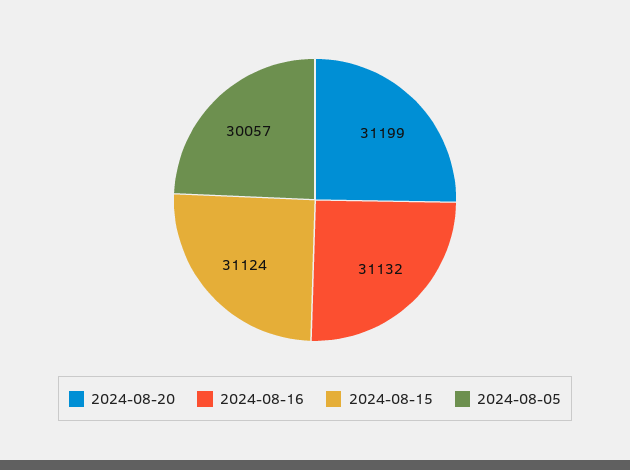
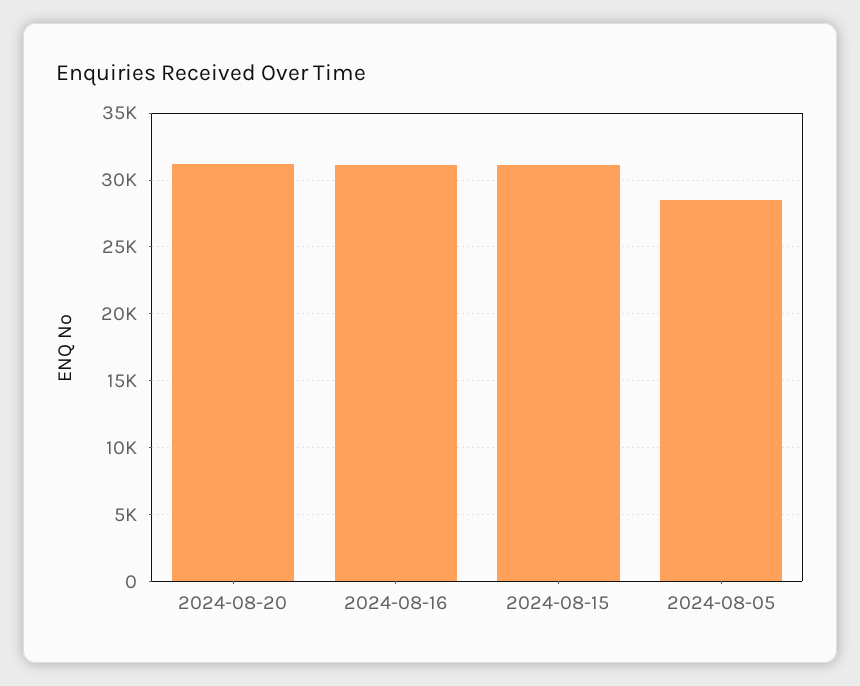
2024-08-05: 30057 -> 28500

